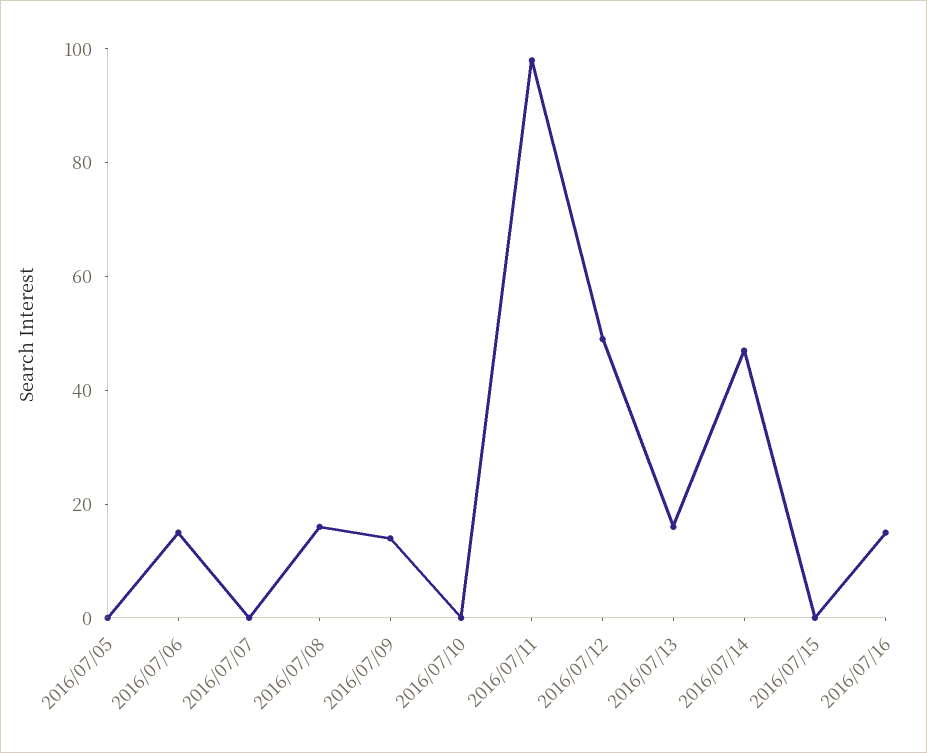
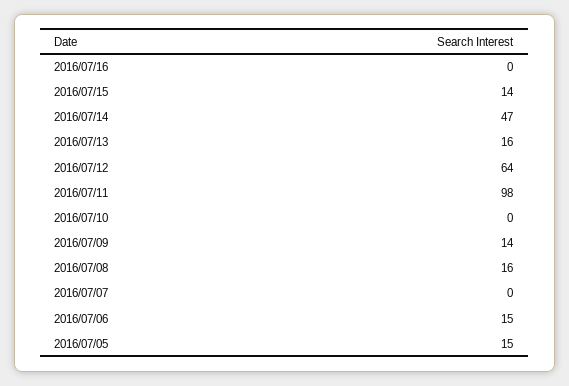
2016/07/05: 0 -> 15
2016/07/12: 50 -> 64
2016/07/15: 0 -> 14
2016/07/16: 15 -> 0

